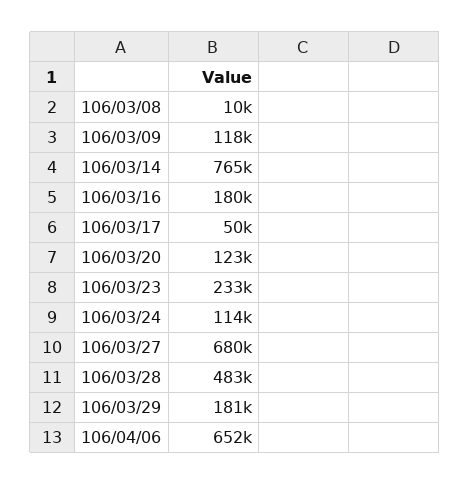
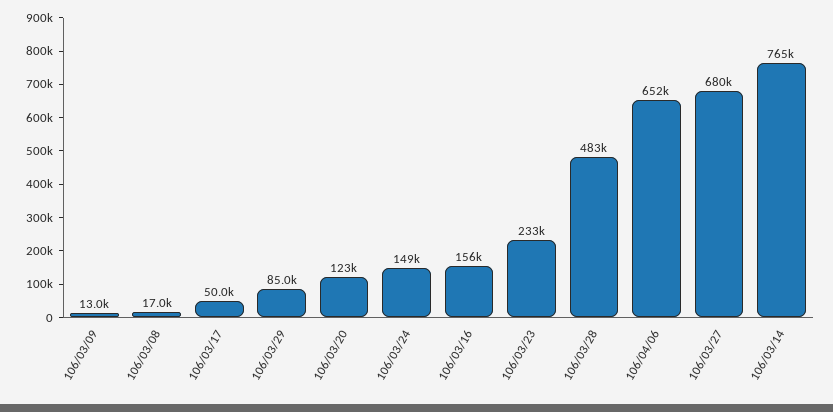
106/03/08: 10000 -> 17000
106/03/09: 118000 -> 13000
106/03/16: 180000 -> 156000
106/03/24: 114000 -> 149000
106/03/29: 181000 -> 85000

